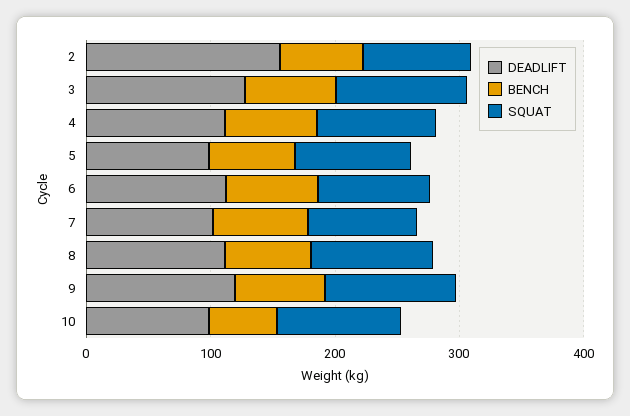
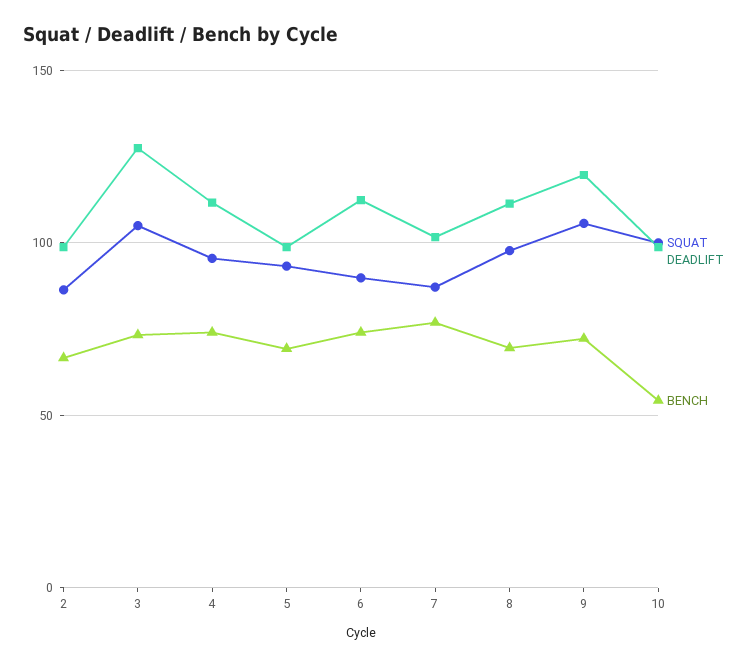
DEADLIFT, 2: 160 -> 100

